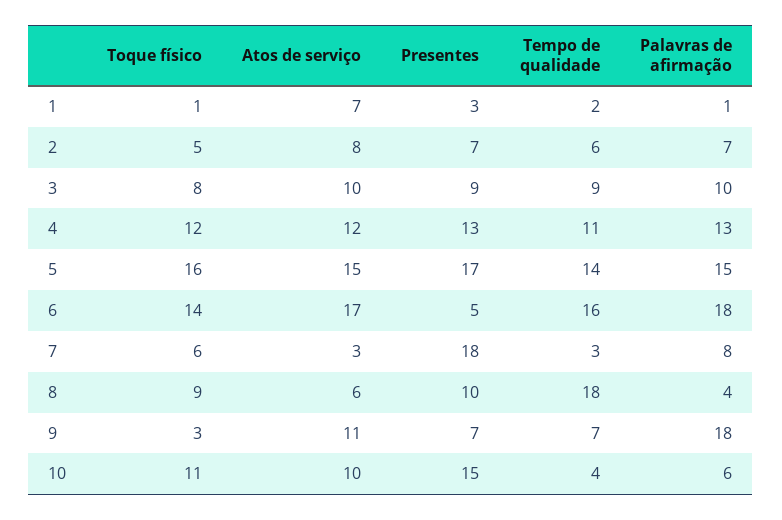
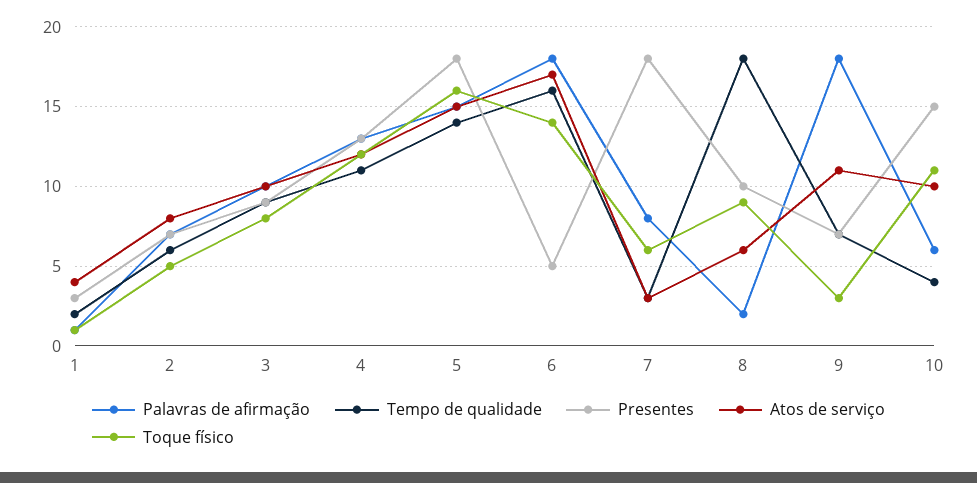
Atos de serviço, 1: 7 -> 4
Presentes, 5: 17 -> 18
Palavras de afirmação, 8: 4 -> 2

